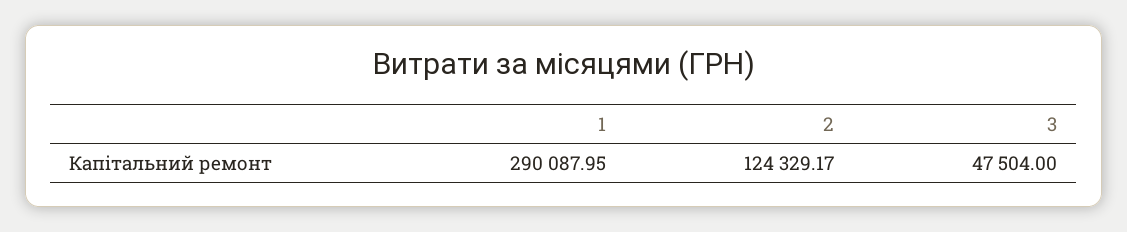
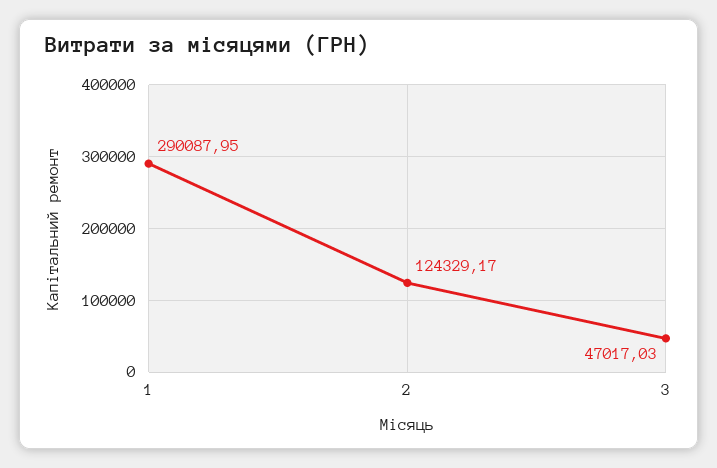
3: 47504 -> 47017.03

